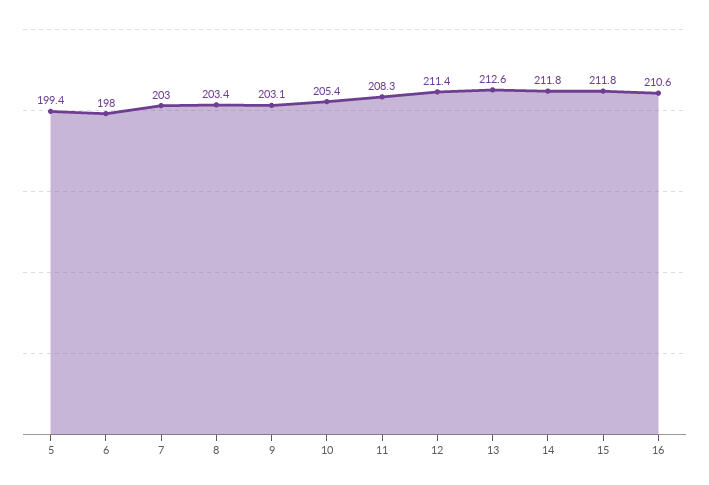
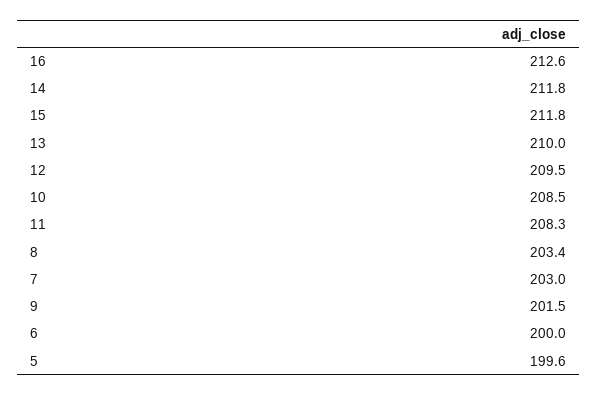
5: 199.4 -> 199.6
6: 198 -> 200
9: 203.1 -> 201.5
10: 205.4 -> 208.5
12: 211.4 -> 209.5
13: 212.6 -> 210
16: 210.6 -> 212.6

